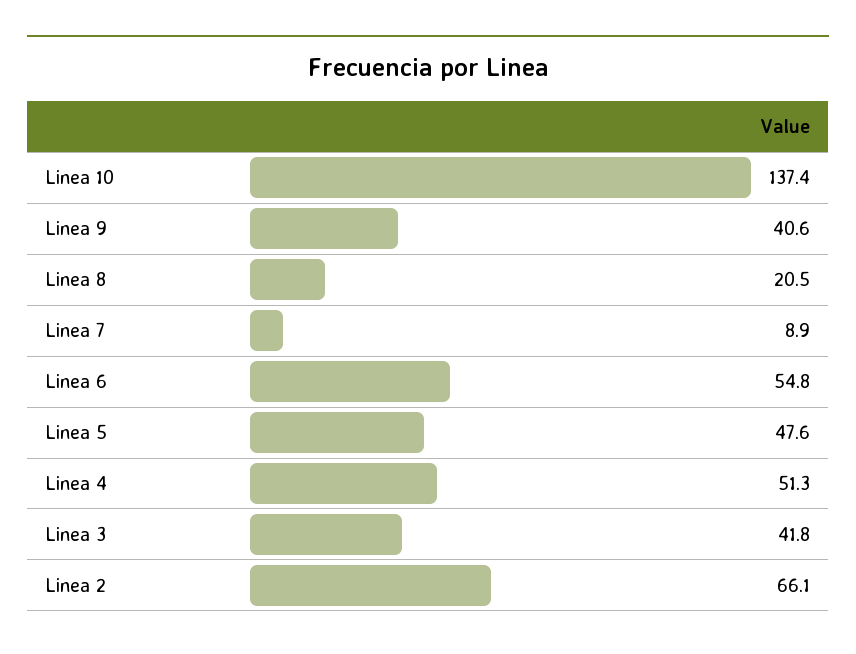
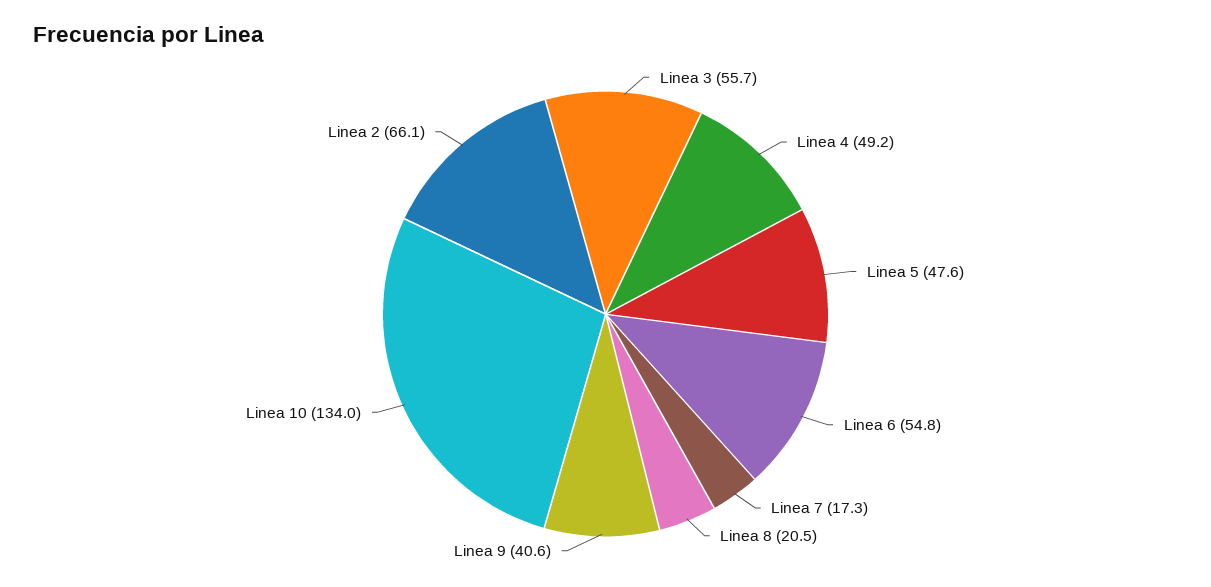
Linea 10: 137.4 -> 134
Linea 7: 8.9 -> 17.3
Linea 4: 51.3 -> 49.2
Linea 3: 41.8 -> 55.7

